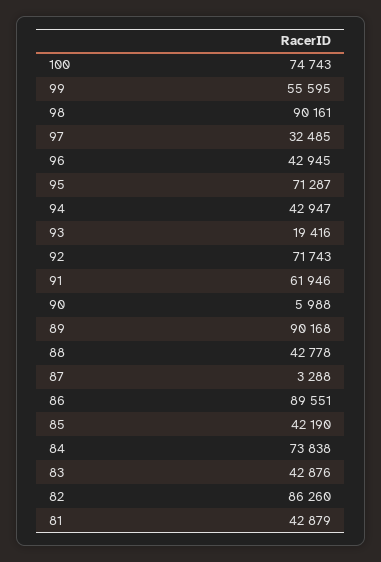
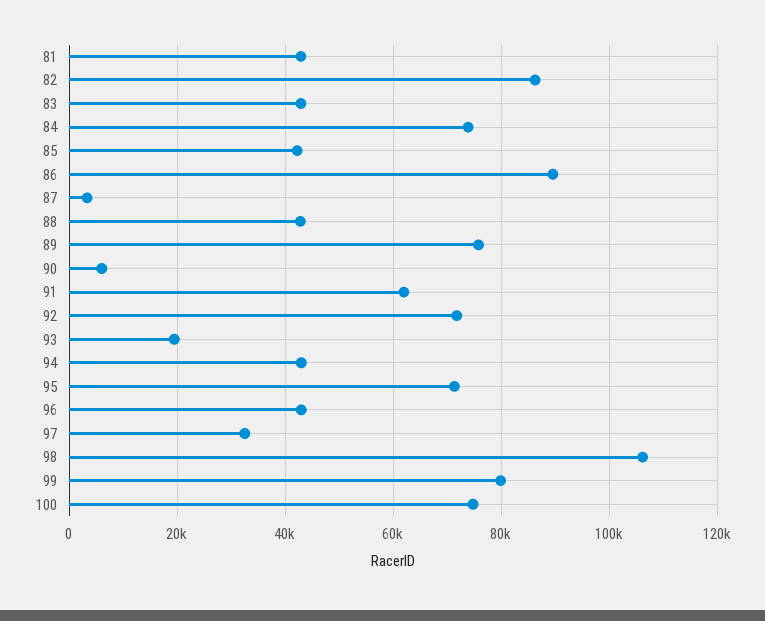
99: 55595 -> 80000
98: 90161 -> 106000
89: 90168 -> 76000

